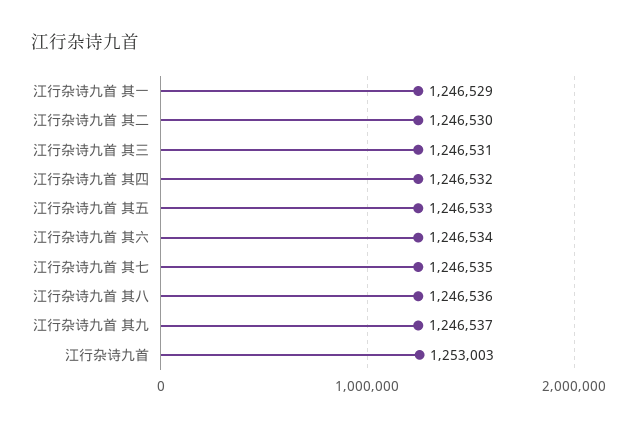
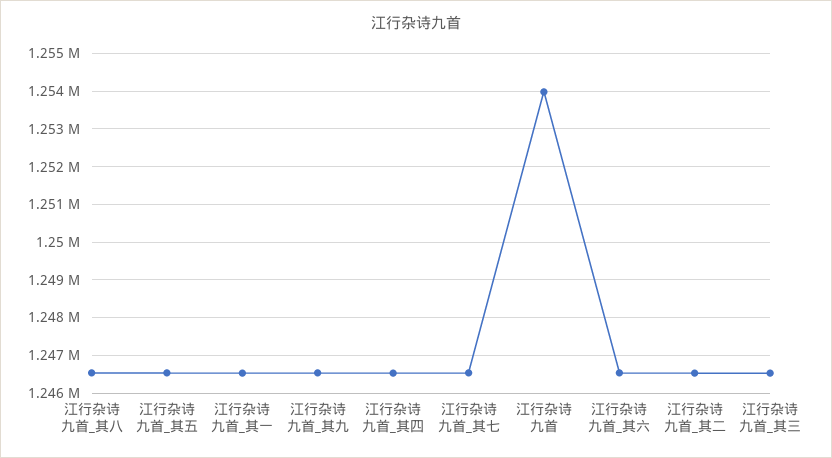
江行杂诗九首: 1253003 -> 1254000

